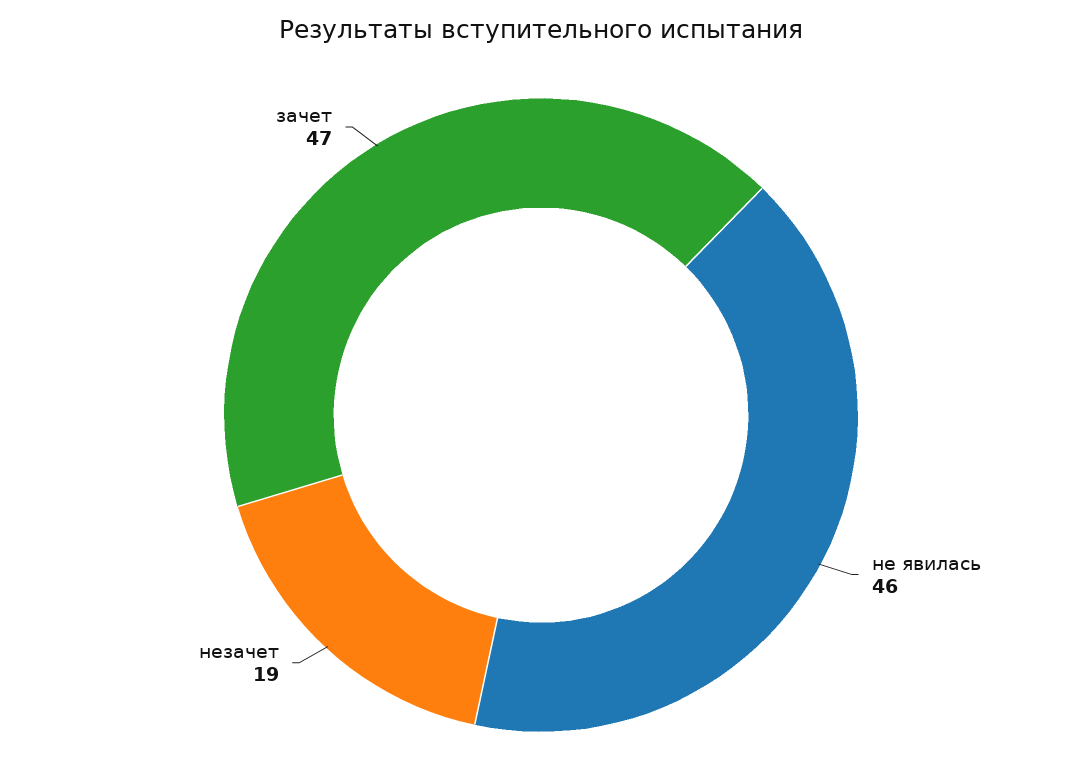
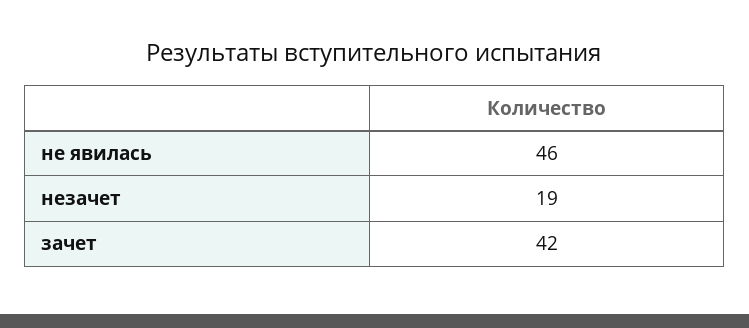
зачет: 47 -> 42

